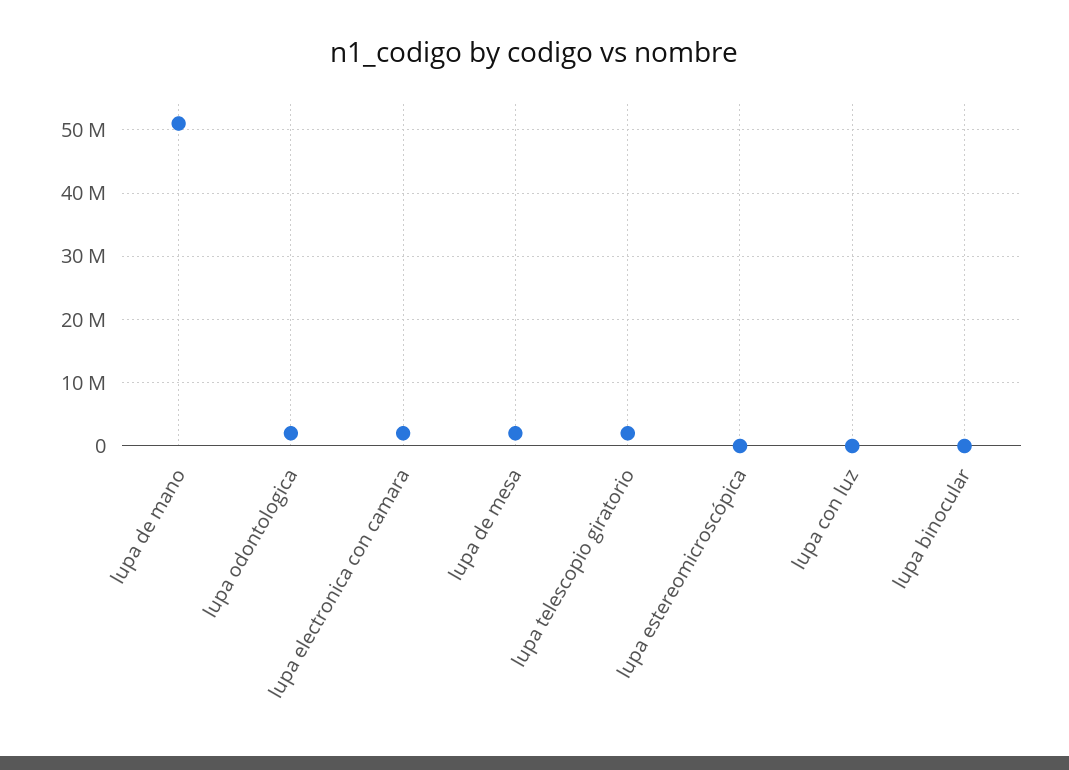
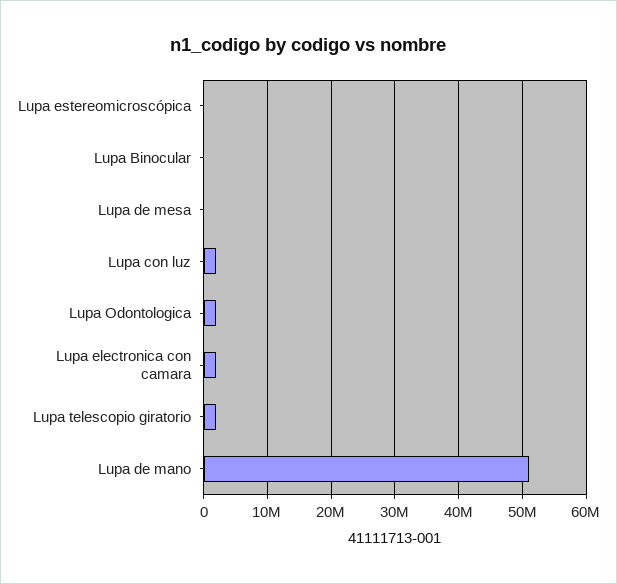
lupa de mesa: 2000000 -> 0
lupa con luz: 0 -> 2000000

